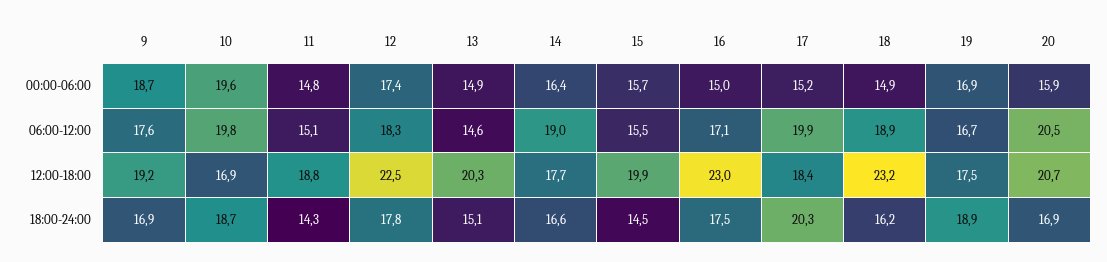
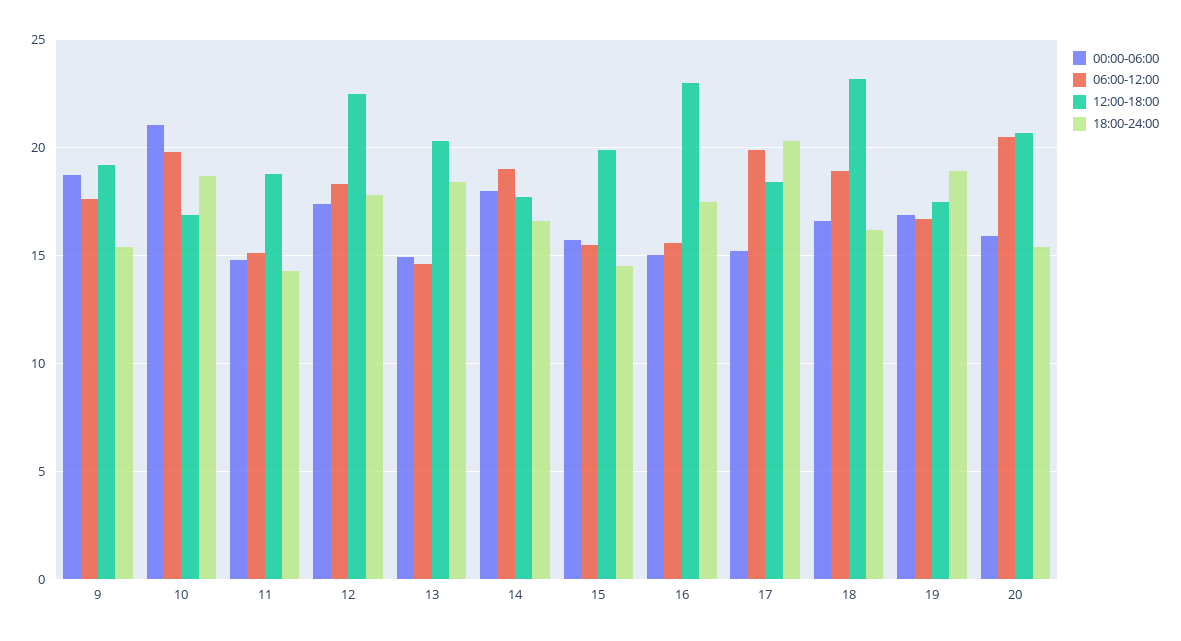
00:00-06:00, 10: 19.6 -> 21
00:00-06:00, 14: 16.4 -> 18
00:00-06:00, 18: 14.9 -> 16.5
06:00-12:00, 16: 17.1 -> 15.5
18:00-24:00, 9: 16.9 -> 15.5
18:00-24:00, 13: 15.1 -> 18.5
18:00-24:00, 20: 16.9 -> 15.5

